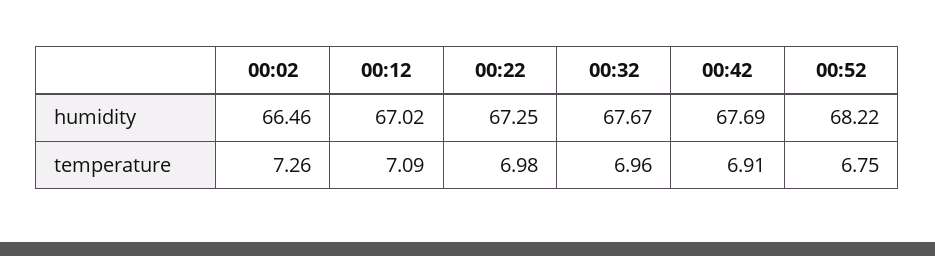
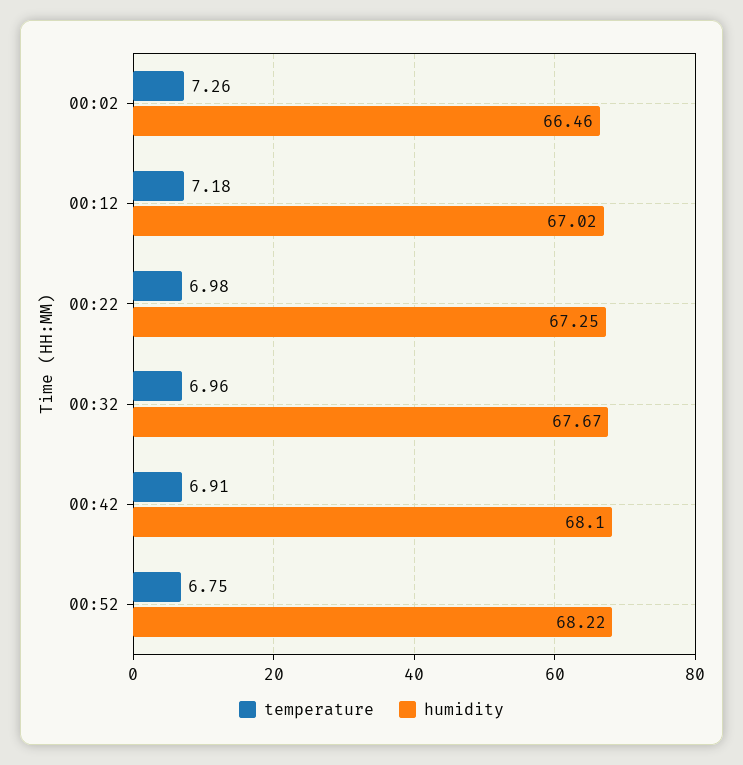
humidity, 00:42: 67.69 -> 68.1
temperature, 00:12: 7.09 -> 7.18

